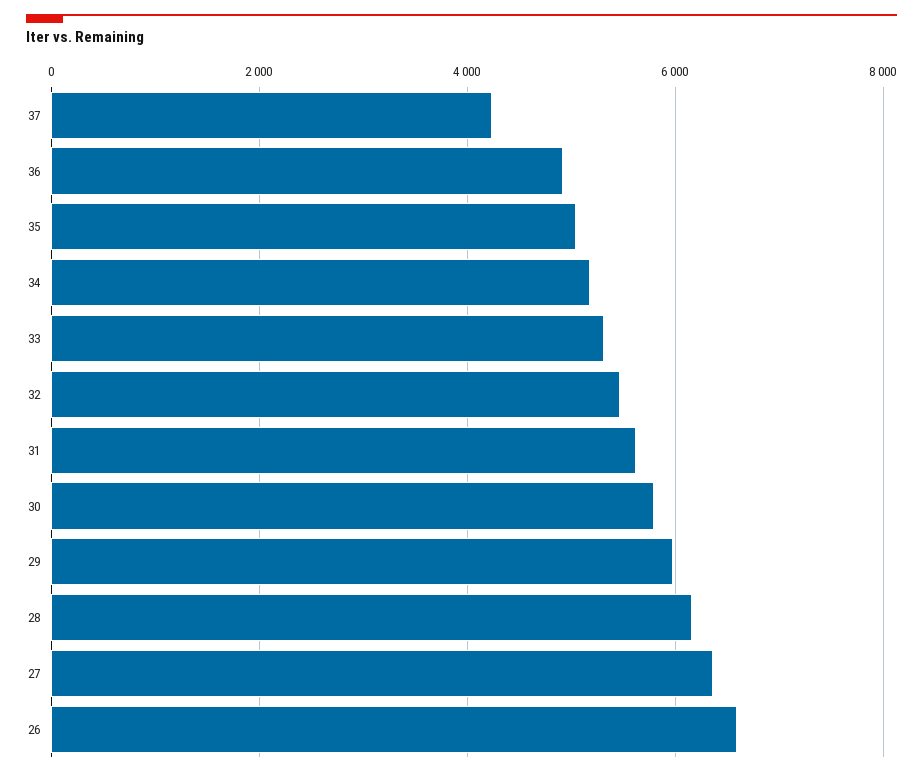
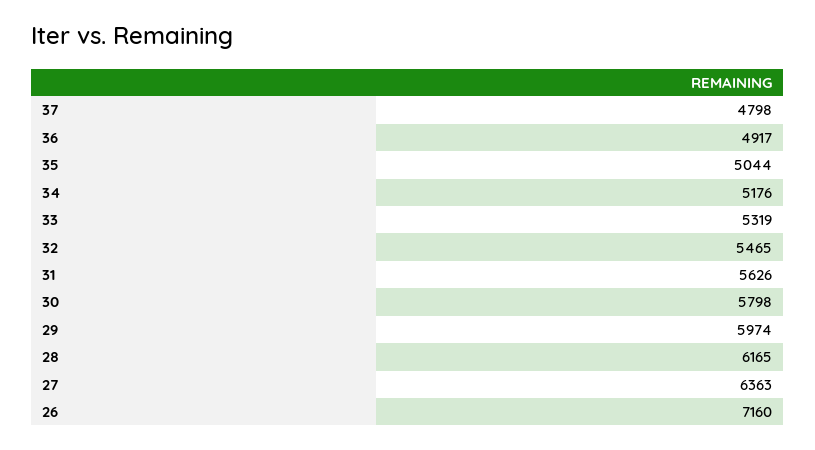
37: 4200 -> 4798
26: 6600 -> 7160

